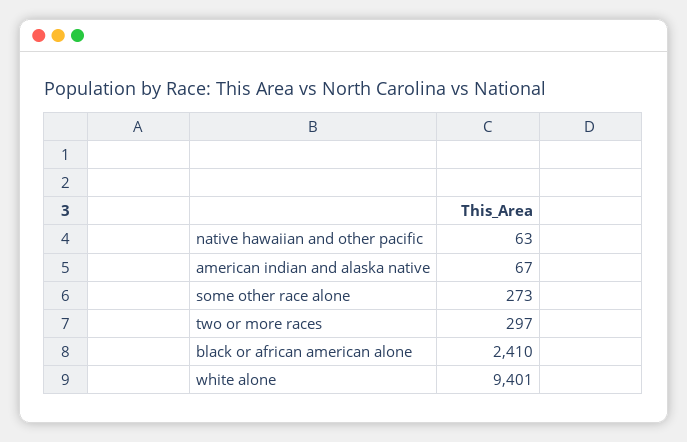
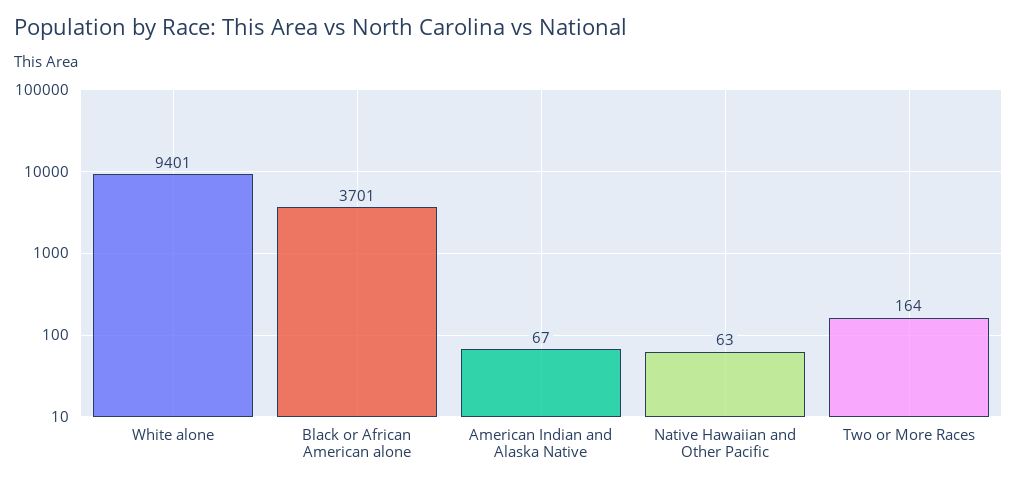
some other race alone: 273 -> none
two or more races: 297 -> 164
black or african american alone: 2410 -> 3701

